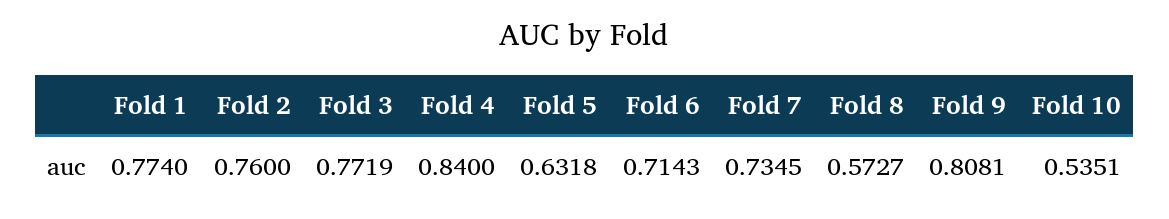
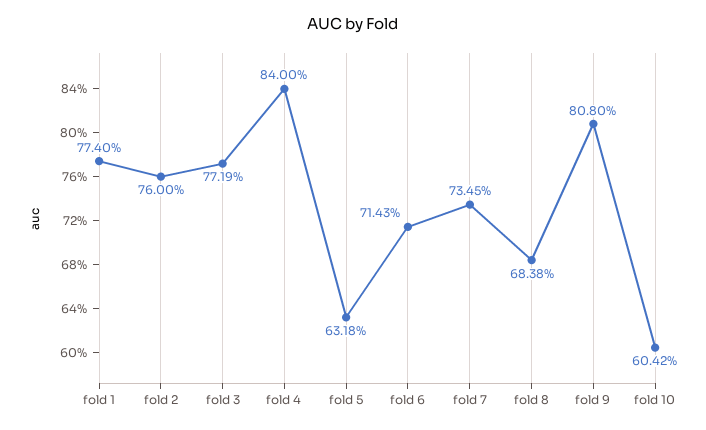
Fold 8: 0.5727 -> 0.6838
Fold 9: 0.8081 -> 0.808
Fold 10: 0.5351 -> 0.6042

